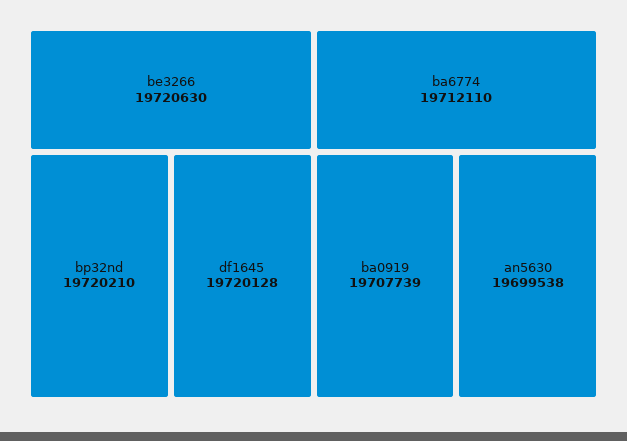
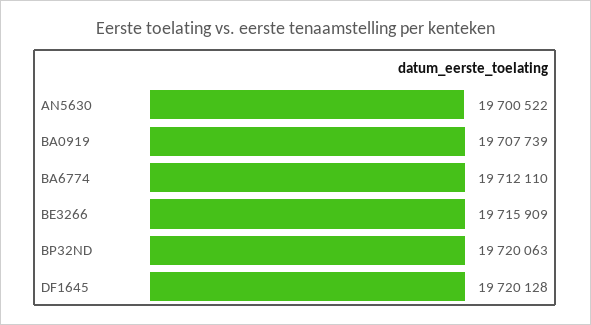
be3266: 19720630 -> 19715909
bp32nd: 19720210 -> 19720063
an5630: 19699538 -> 19700522

